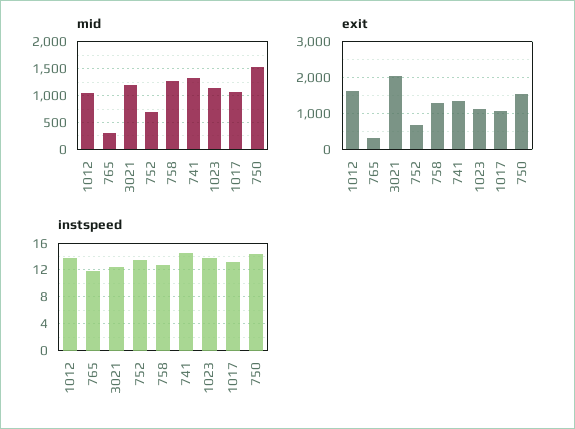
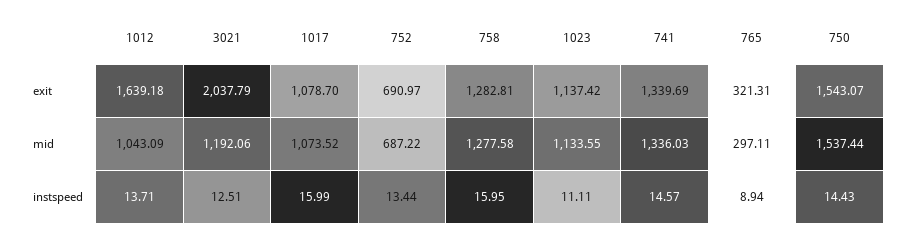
instspeed, 765: 12 -> 8.94
instspeed, 758: 13 -> 15.95
instspeed, 1023: 14 -> 11.11
instspeed, 1017: 13 -> 15.99

